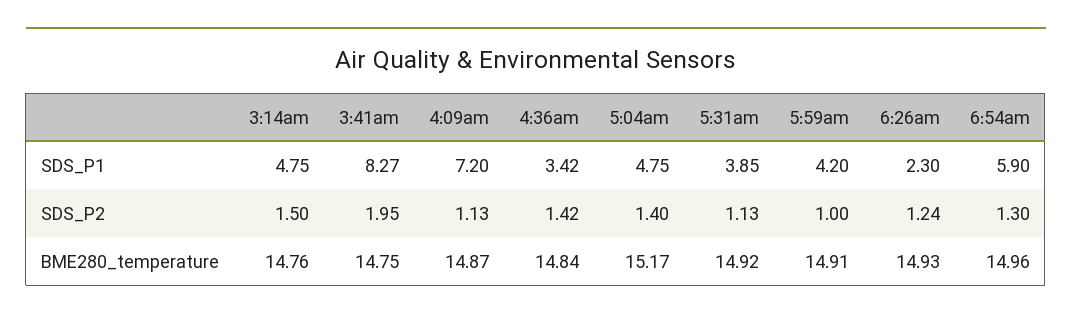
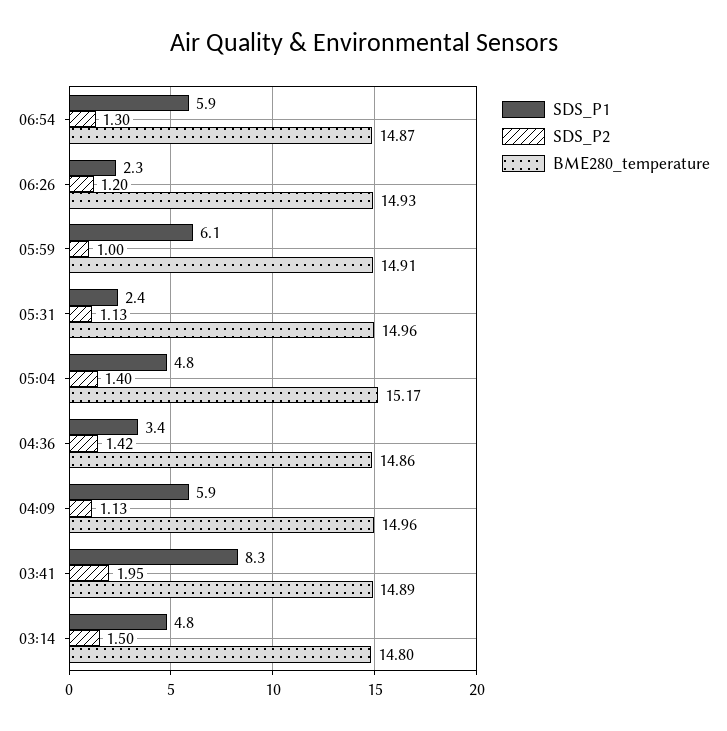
SDS_P1, 4:09am: 7.2 -> 5.9
SDS_P1, 5:31am: 3.85 -> 2.4
SDS_P1, 5:59am: 4.2 -> 6.1
SDS_P2, 6:26am: 1.24 -> 1.2
BME280_temperature, 3:14am: 14.76 -> 14.8
BME280_temperature, 3:41am: 14.75 -> 14.89
BME280_temperature, 4:09am: 14.87 -> 14.96
BME280_temperature, 4:36am: 14.84 -> 14.86
BME280_temperature, 5:31am: 14.92 -> 14.96
BME280_temperature, 6:54am: 14.96 -> 14.87

